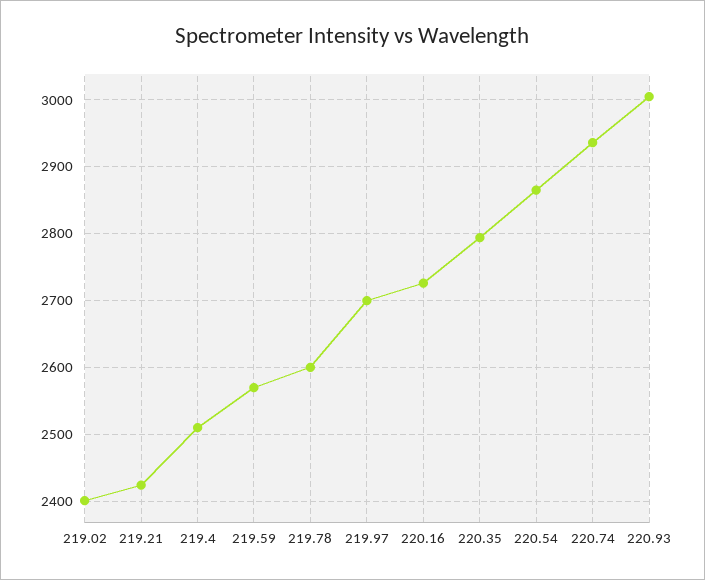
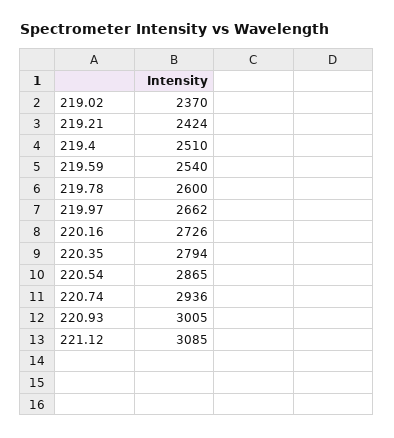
219.02: 2400 -> 2370
219.59: 2570 -> 2540
219.97: 2700 -> 2662
221.12: none -> 3085

